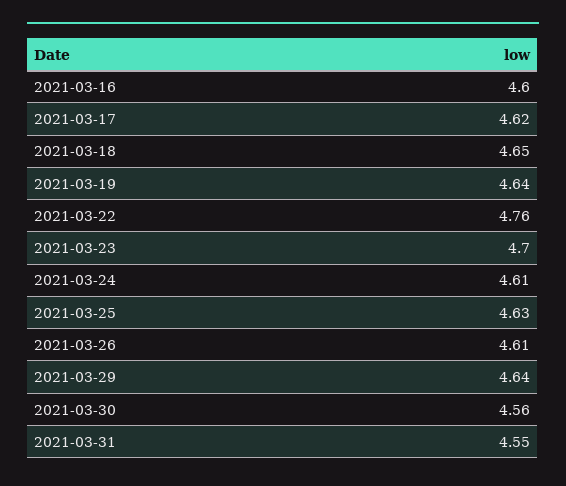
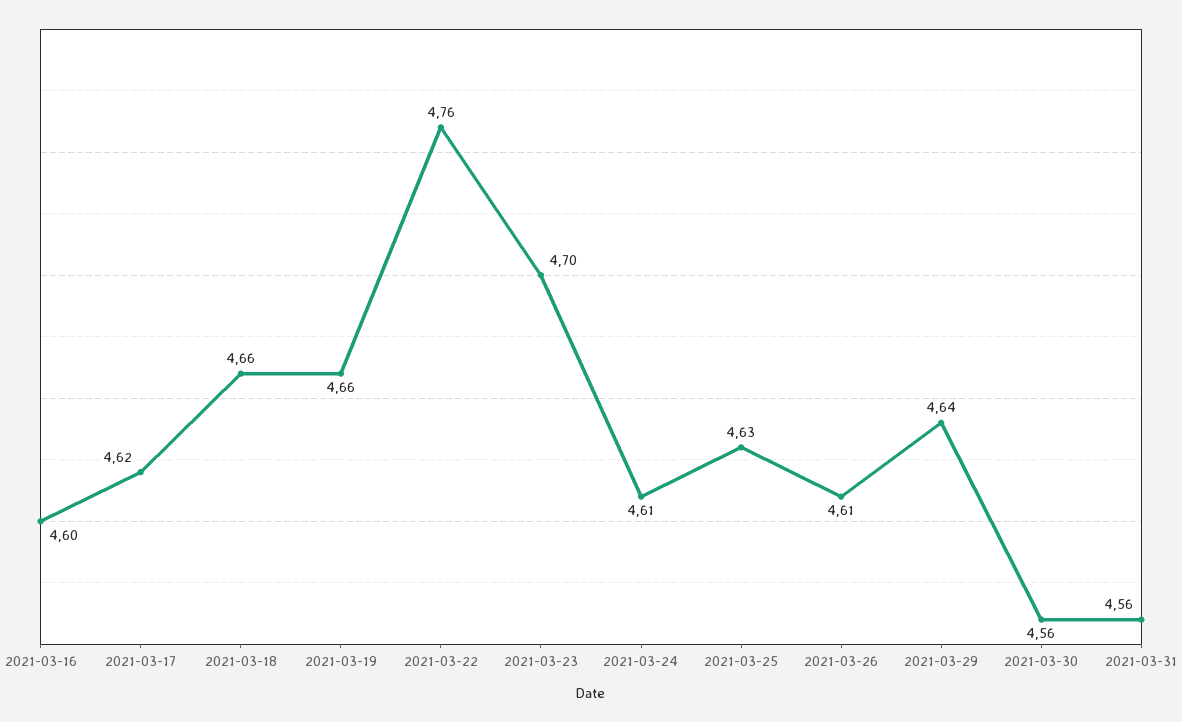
2021-03-18: 4.65 -> 4.66
2021-03-19: 4.64 -> 4.66
2021-03-31: 4.55 -> 4.56

